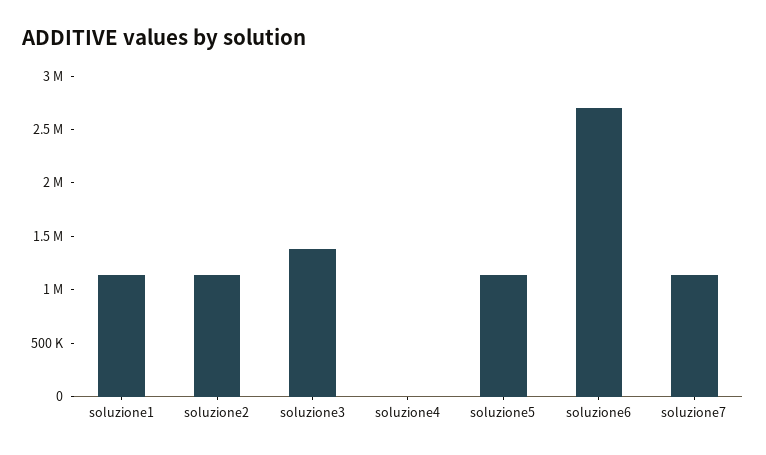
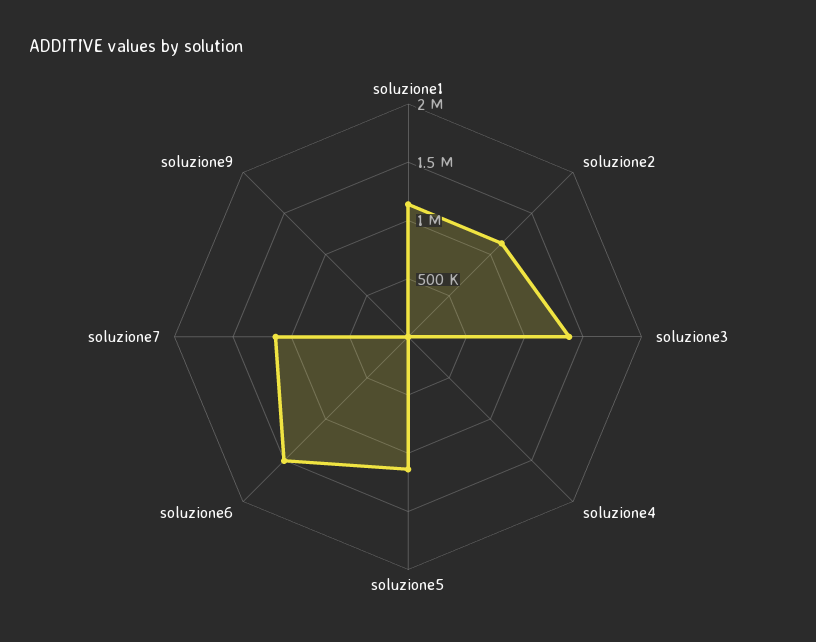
soluzione6: 2700000 -> 1500000
soluzione9: none -> 0

